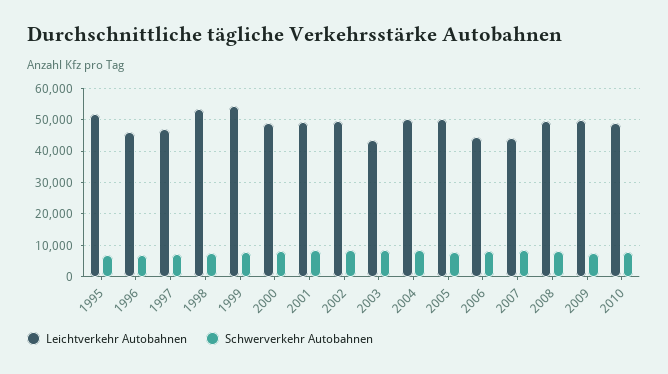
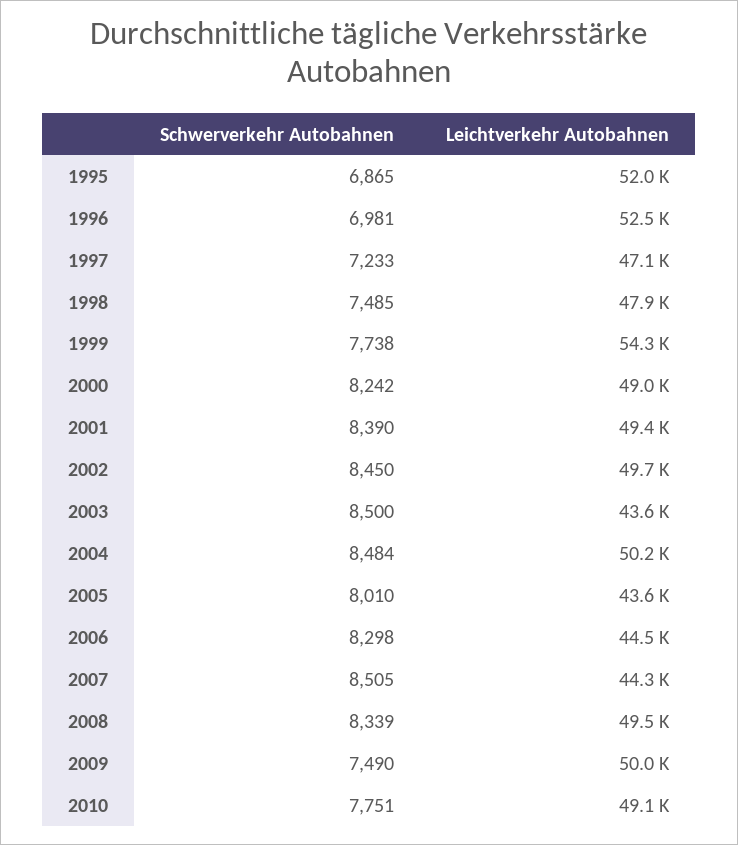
Leichtverkehr Autobahnen, 1996: 46000 -> 52500
Leichtverkehr Autobahnen, 1998: 54000 -> 47900
Leichtverkehr Autobahnen, 2005: 50000 -> 43600

